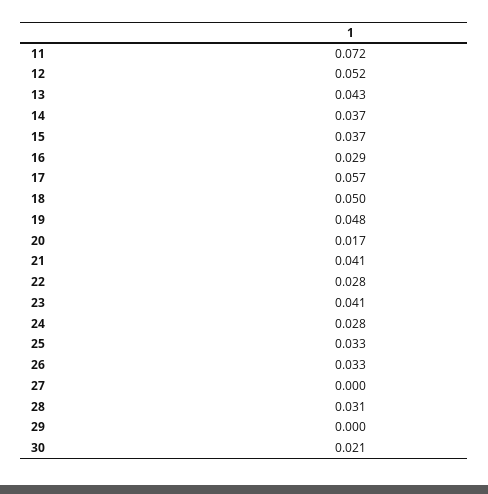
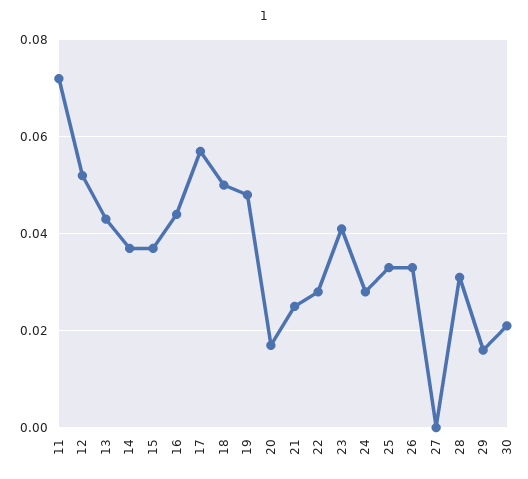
16: 0.029 -> 0.045
21: 0.041 -> 0.025
29: 0 -> 0.015

